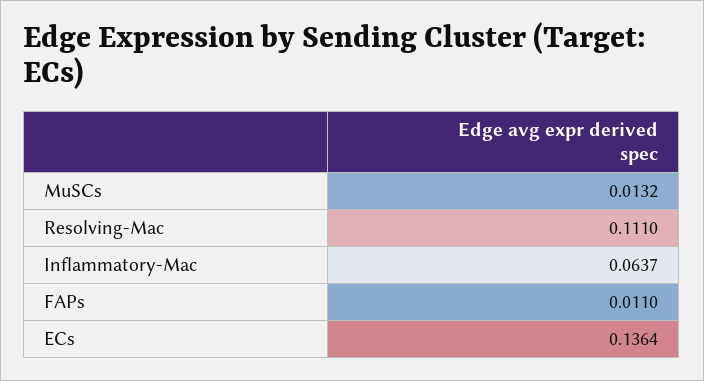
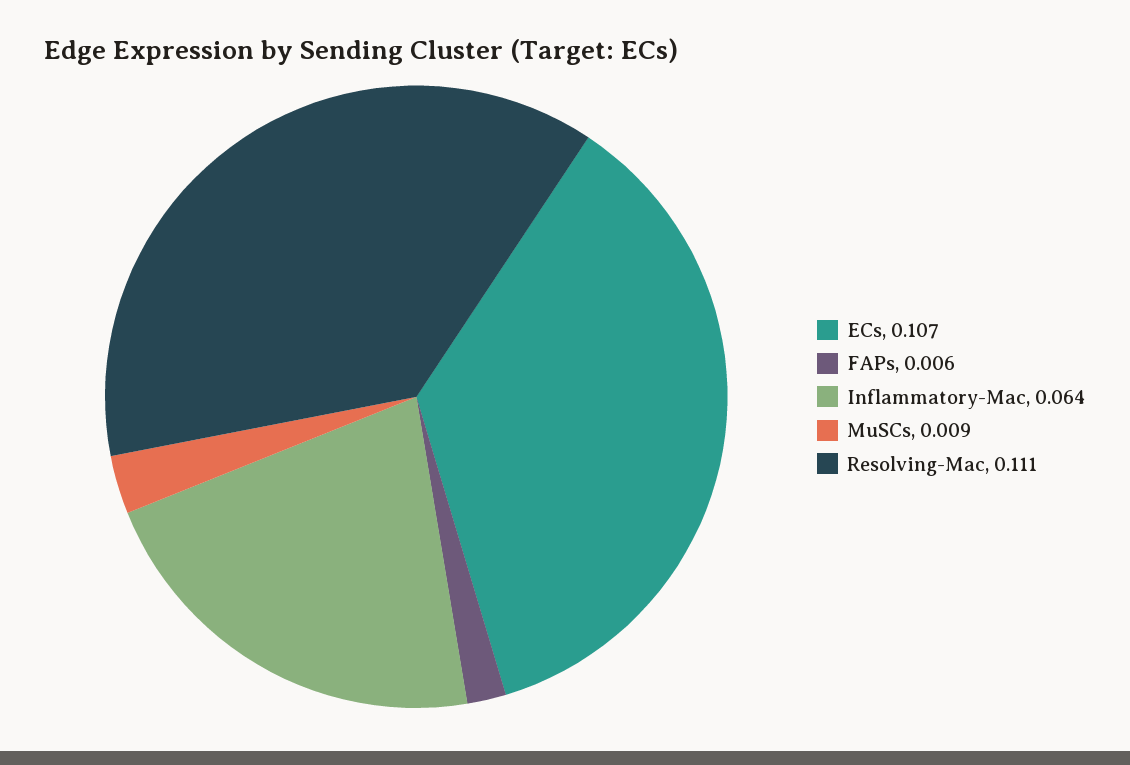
MuSCs: 0.0132 -> 0.009
FAPs: 0.011 -> 0.006
ECs: 0.1364 -> 0.107

